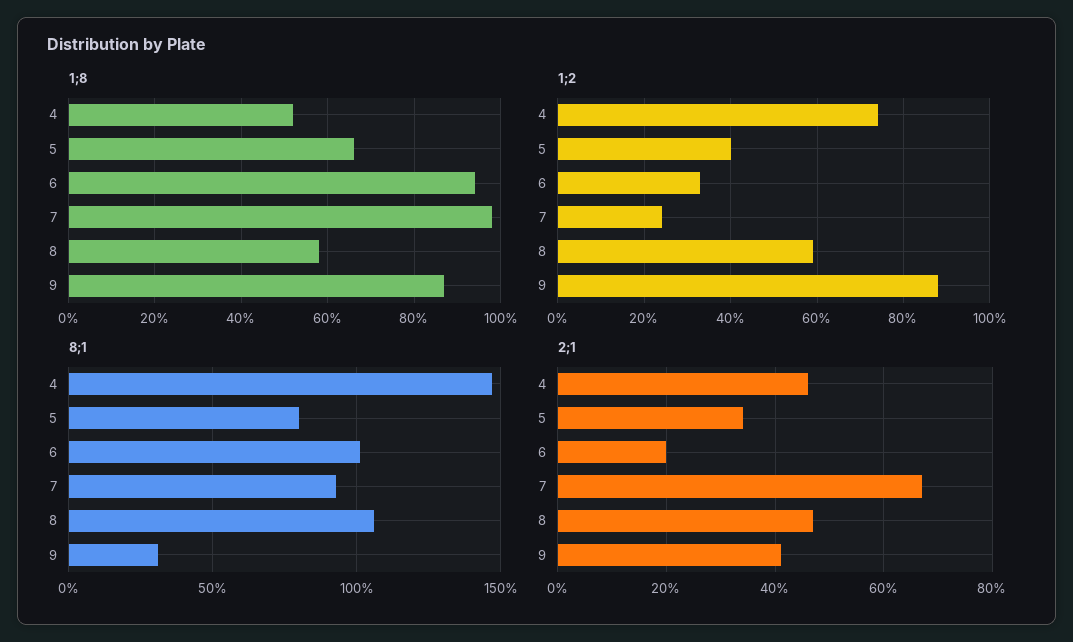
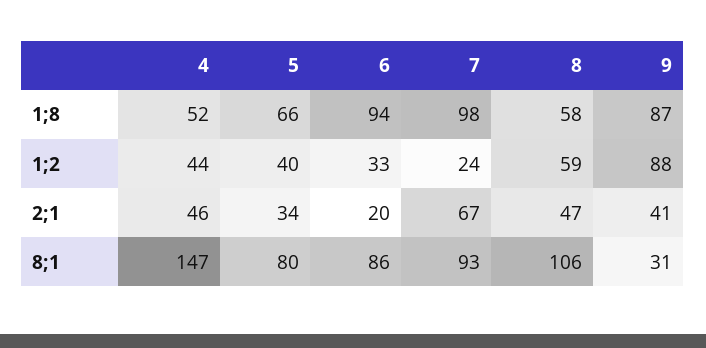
1;2, 4: 75 -> 44
8;1, 6: 100 -> 86

